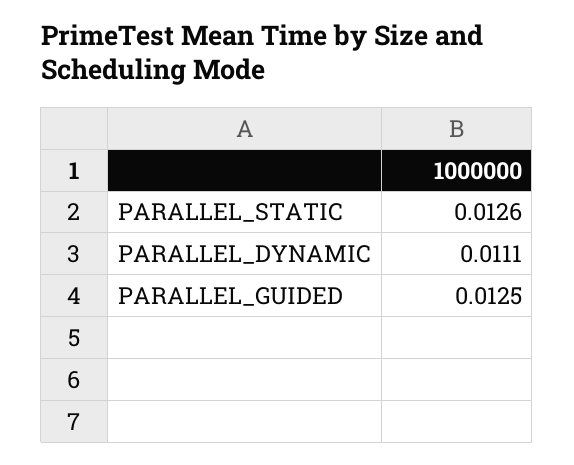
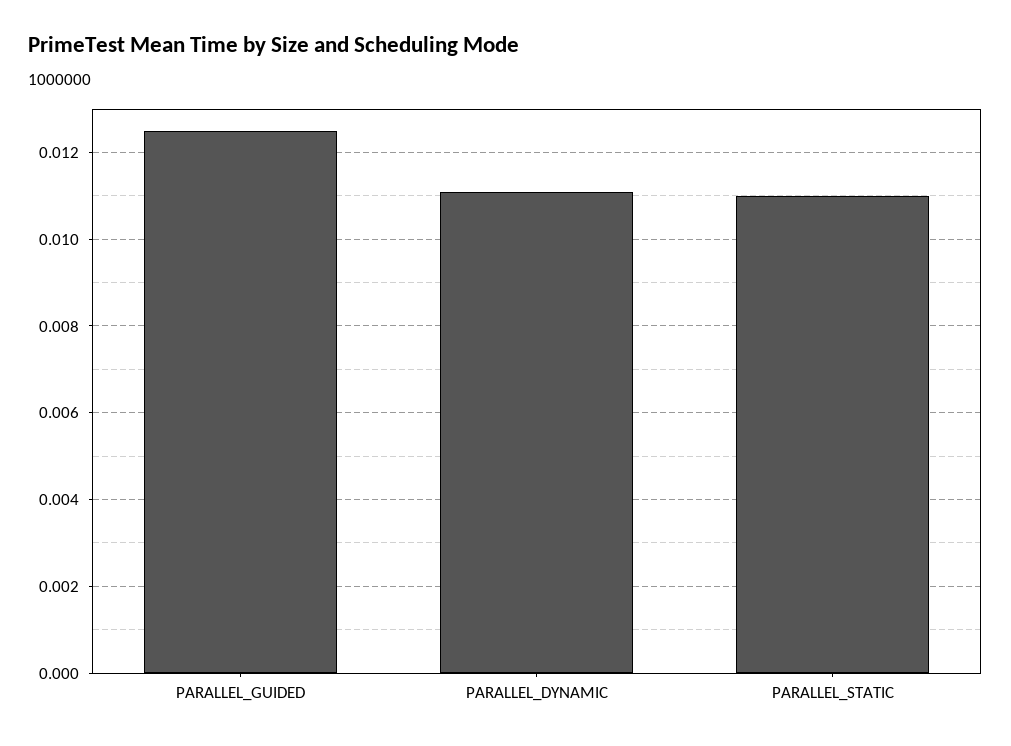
PARALLEL_STATIC: 0.0126 -> 0.011

